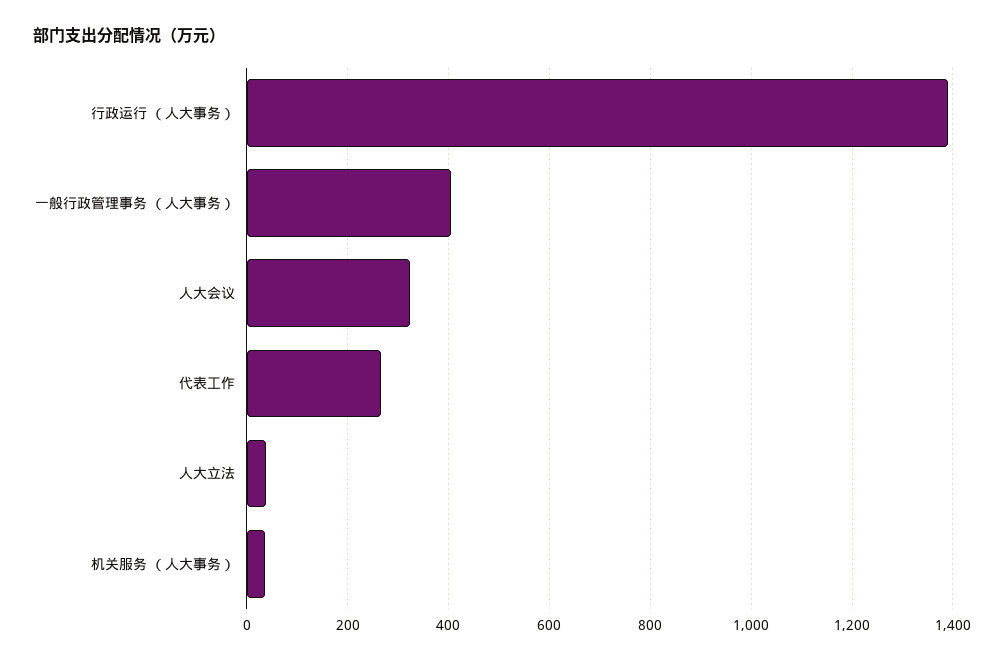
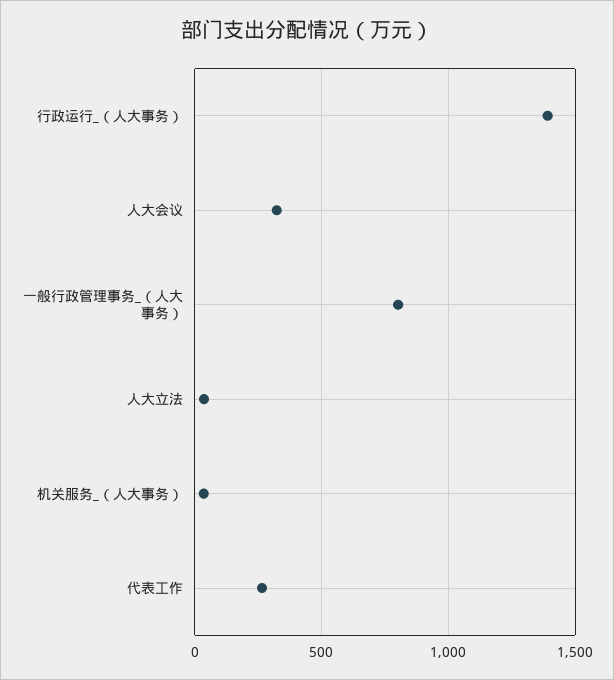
一般行政管理事务 （人大事务）: 400 -> 800

